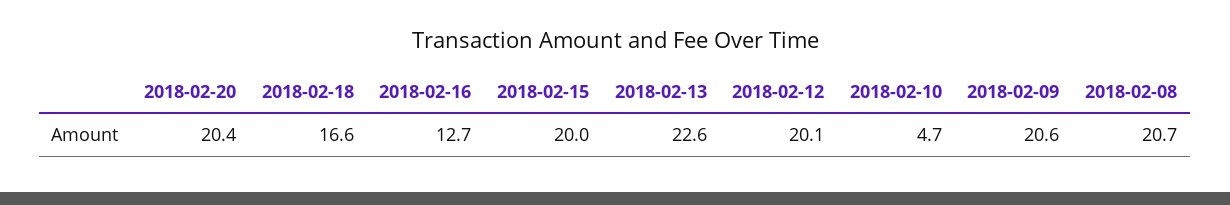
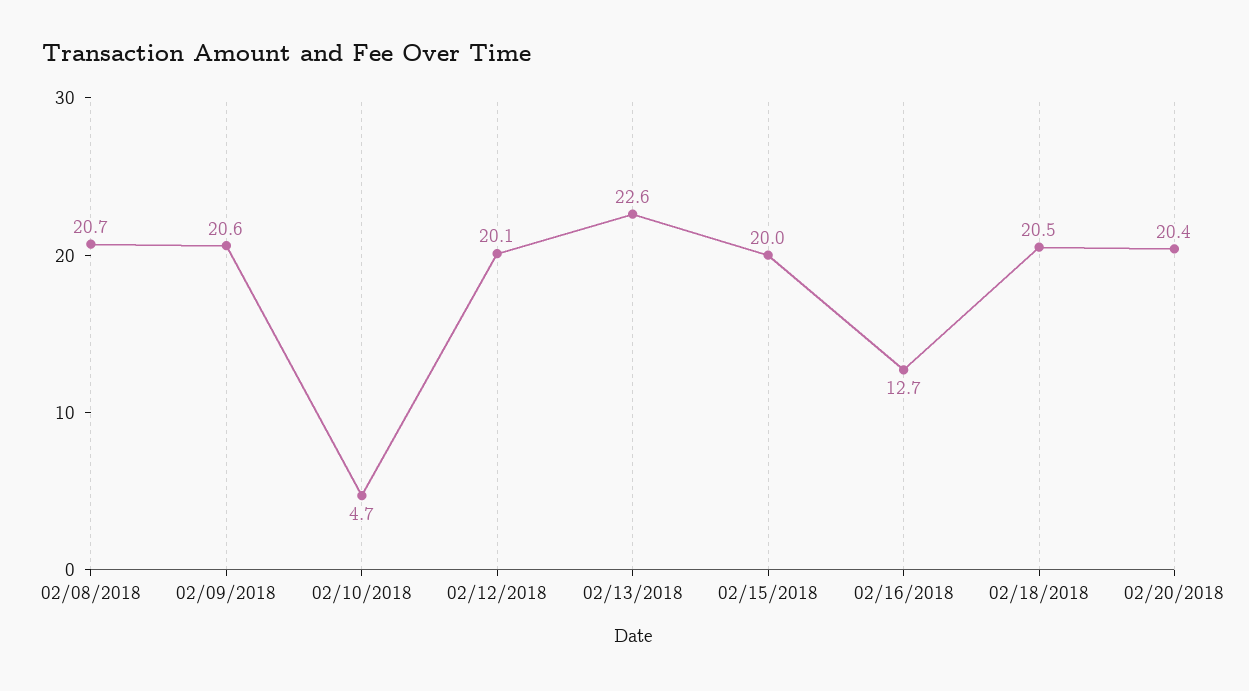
2018-02-18: 16.6 -> 20.5

